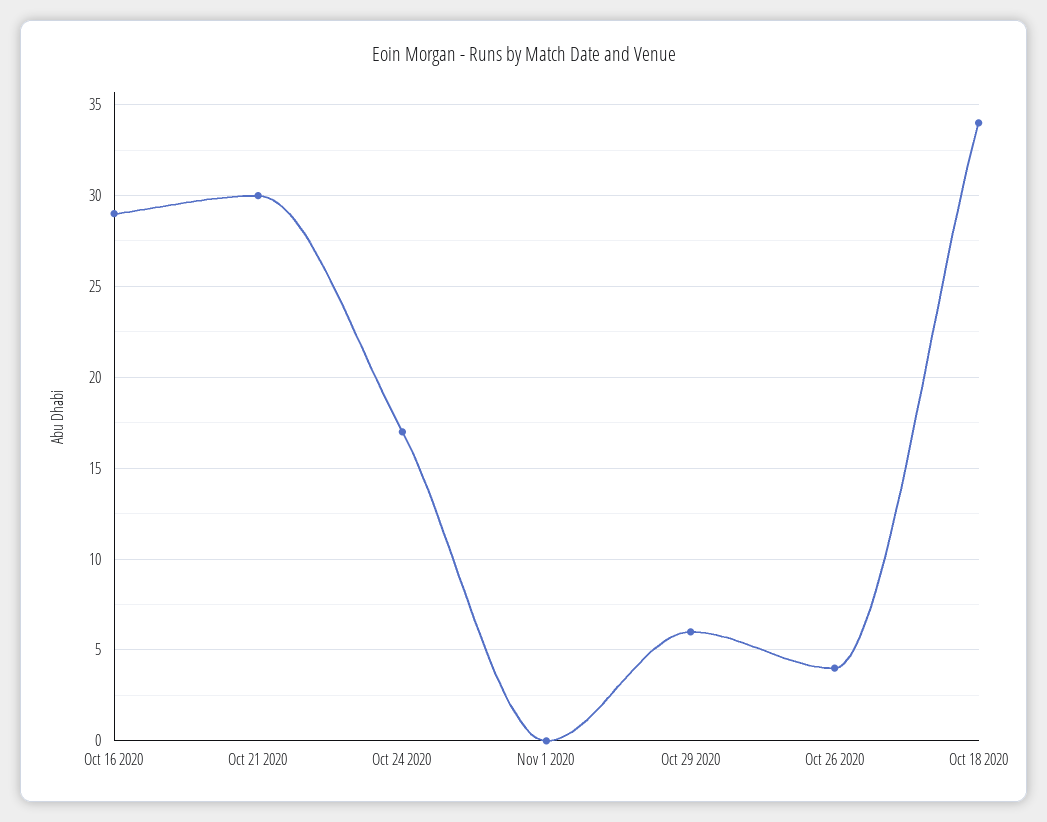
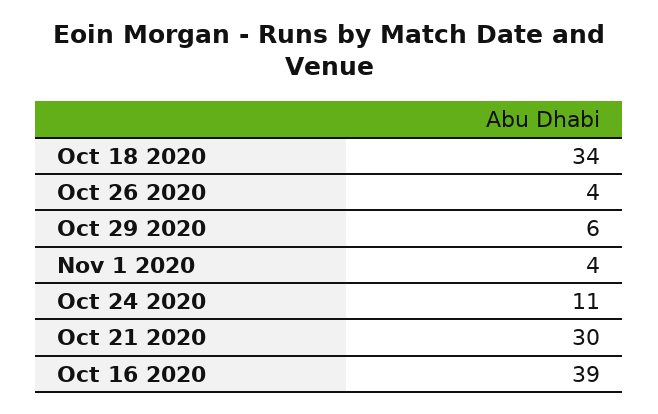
Oct 16 2020: 29 -> 39
Oct 24 2020: 17 -> 11
Nov 1 2020: 0 -> 4

